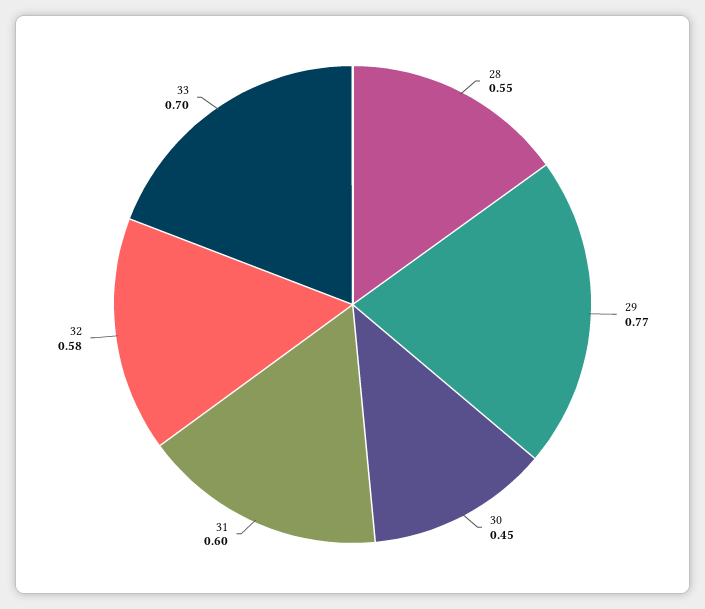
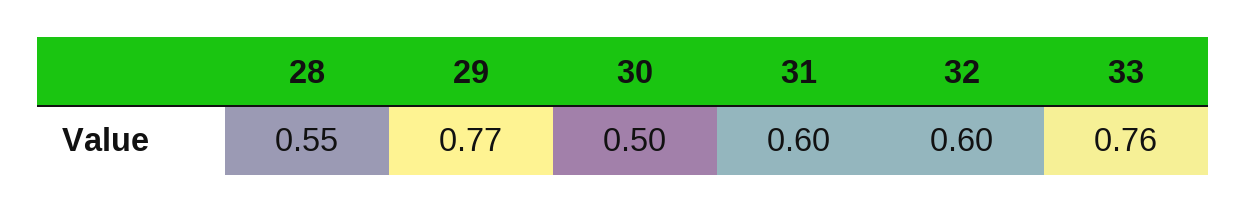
30: 0.45 -> 0.5
32: 0.58 -> 0.6
33: 0.7 -> 0.76

